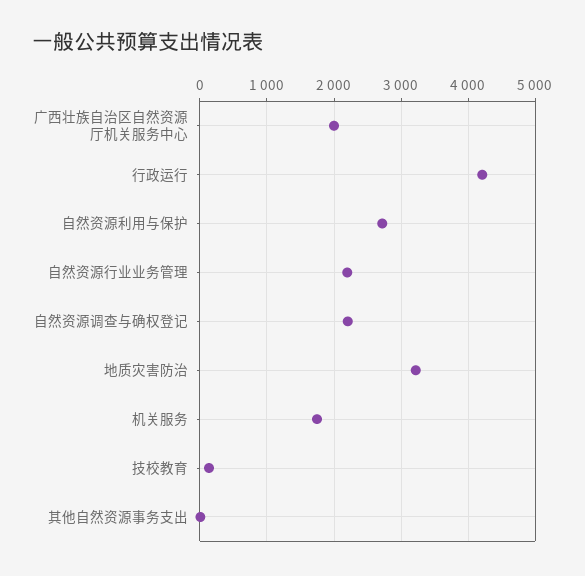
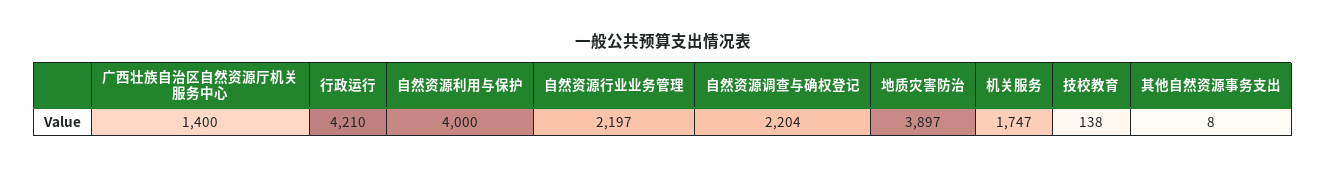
广西壮族自治区自然资源厅机关服务中心: 2000 -> 1400
自然资源利用与保护: 2700 -> 4000
地质灾害防治: 3200 -> 3897

